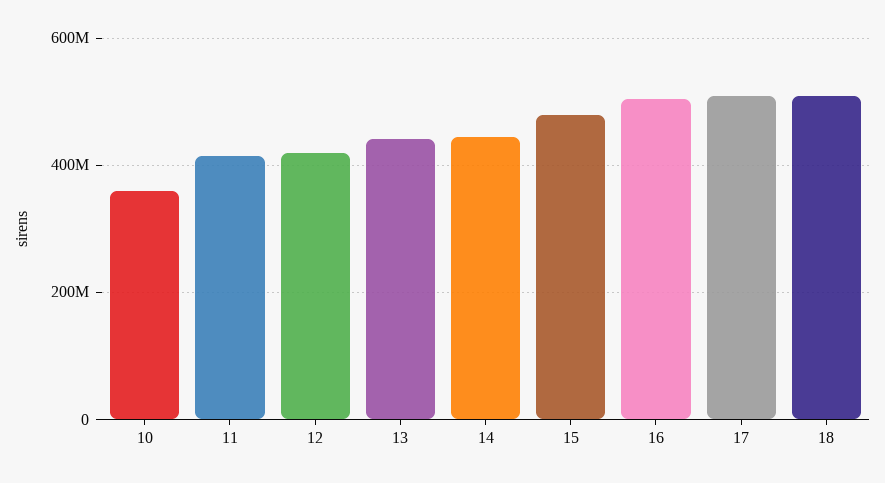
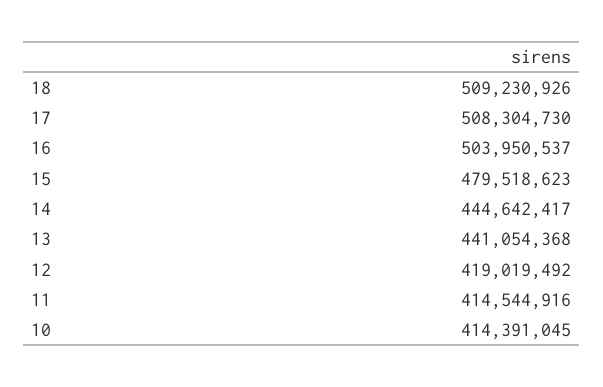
10: 360000000 -> 414391045

